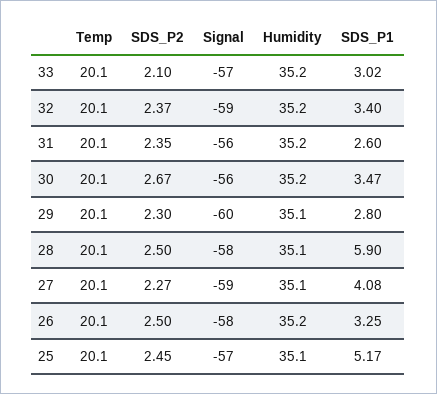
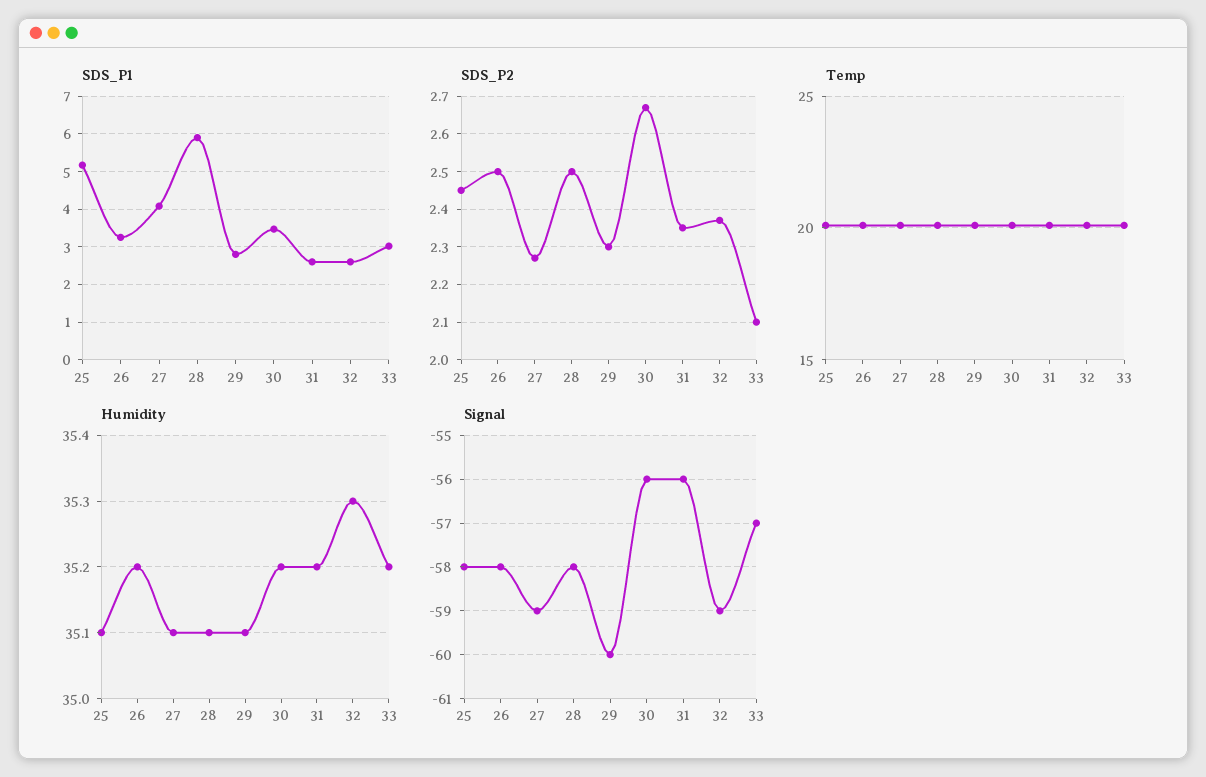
Humidity, 32: 35.2 -> 35.3
SDS_P1, 32: 3.4 -> 2.6
Signal, 25: -57 -> -58

